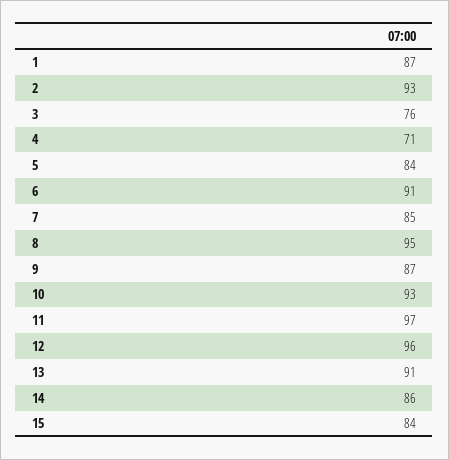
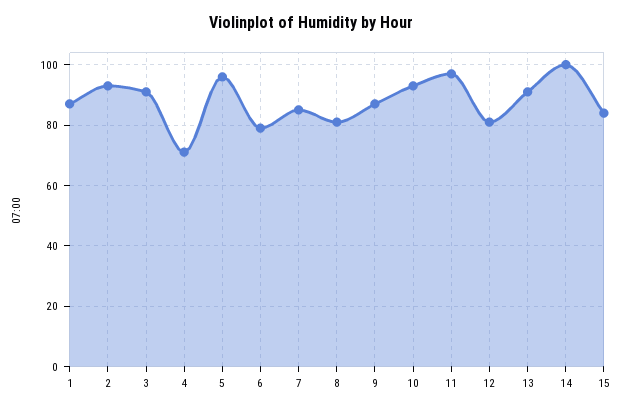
3: 76 -> 90
5: 84 -> 95
6: 91 -> 80
8: 95 -> 80
12: 96 -> 80
14: 86 -> 100

